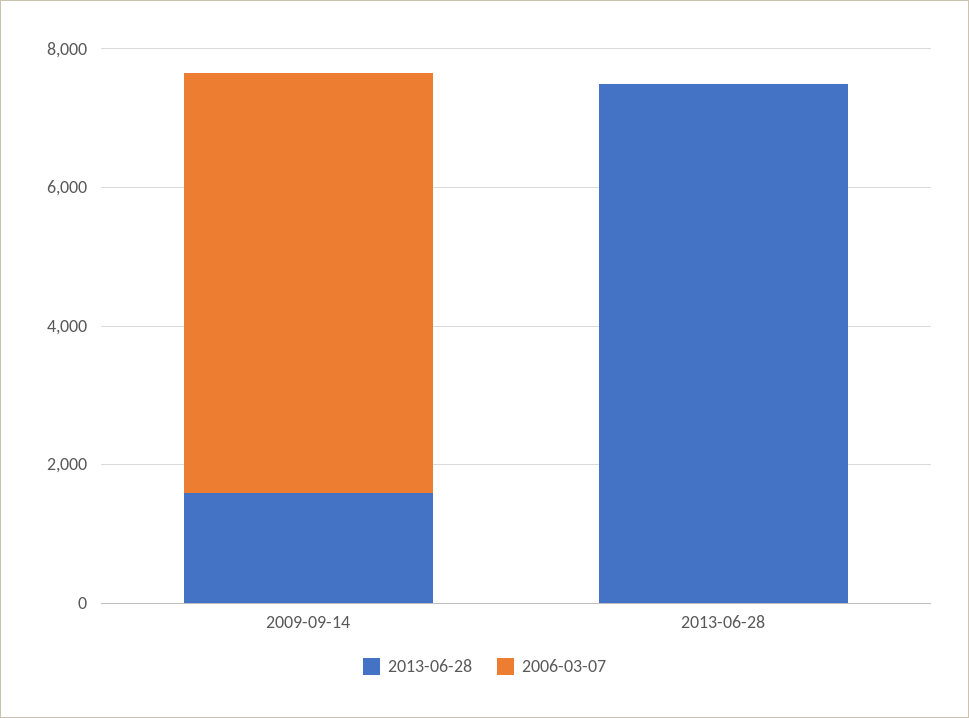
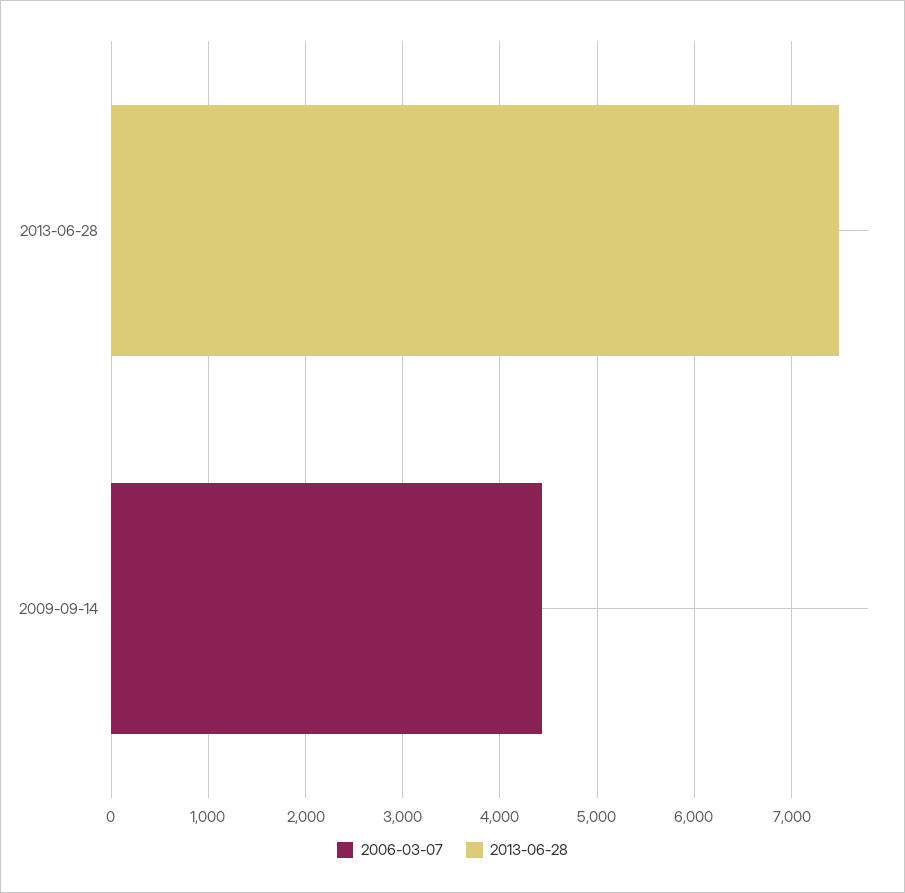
2013-06-28, 2009-09-14: 1500 -> 0
2006-03-07, 2009-09-14: 6000 -> 4400

